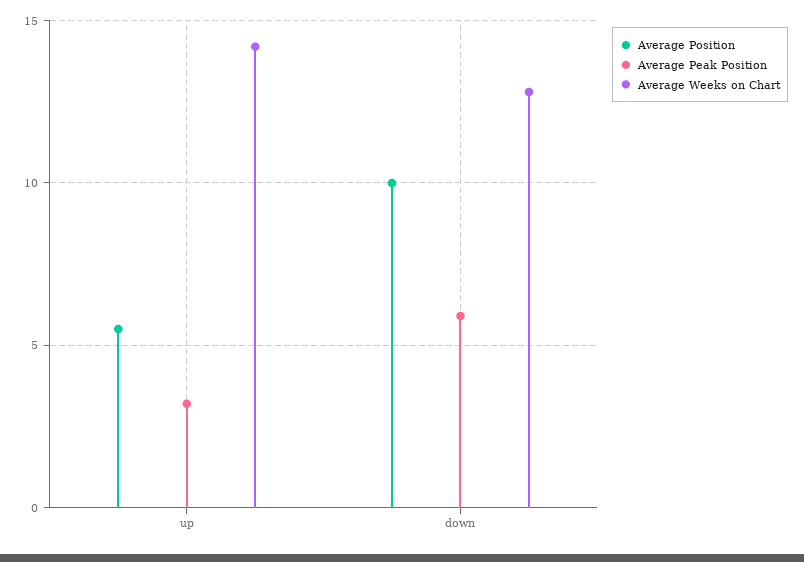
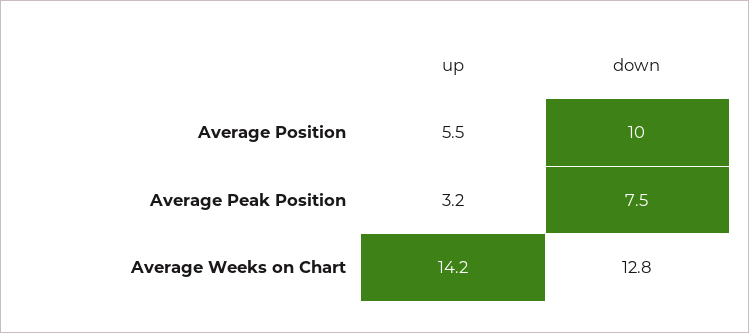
Average Peak Position, down: 6 -> 7.5

